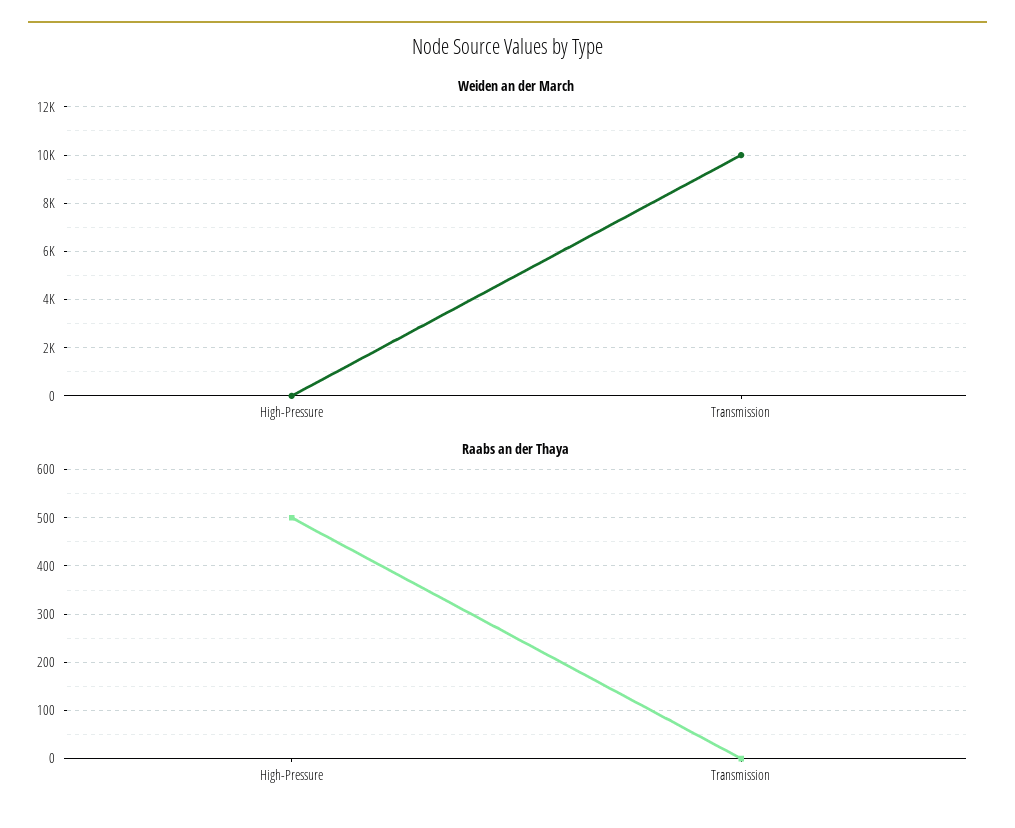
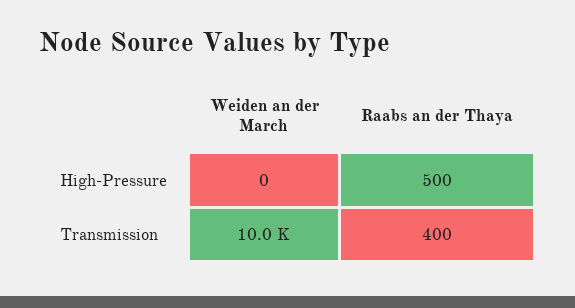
Raabs an der Thaya, Transmission: 0 -> 400

